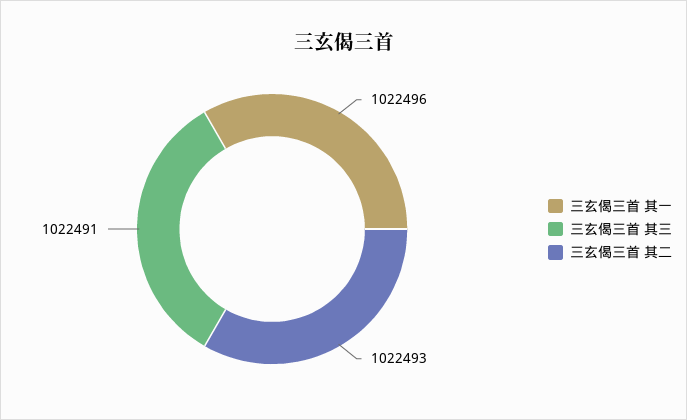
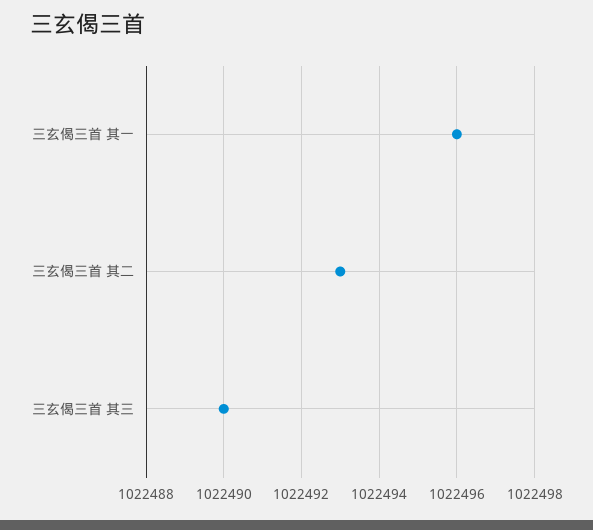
三玄偈三首 其三: 1022491 -> 1022490

